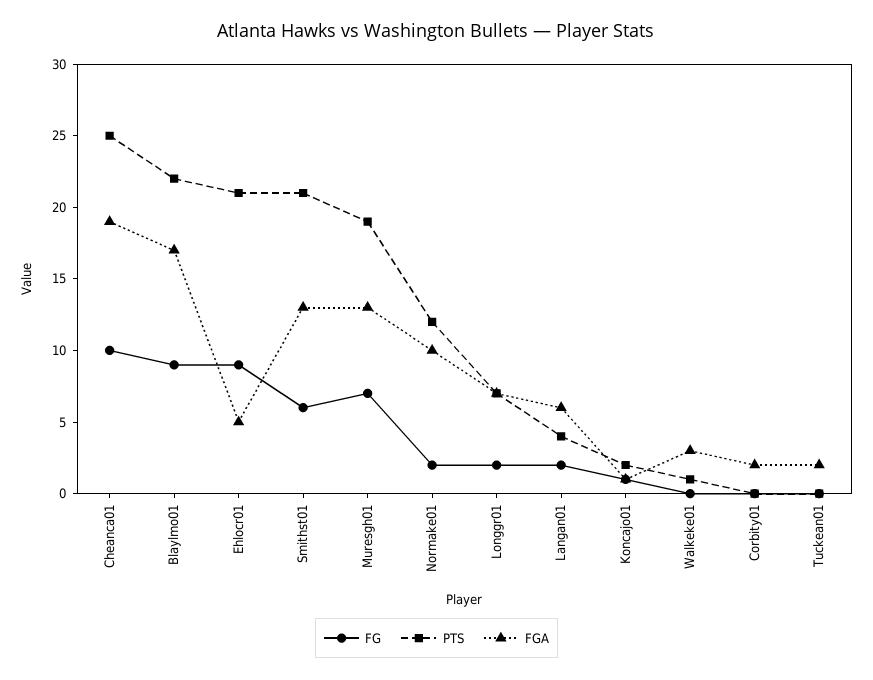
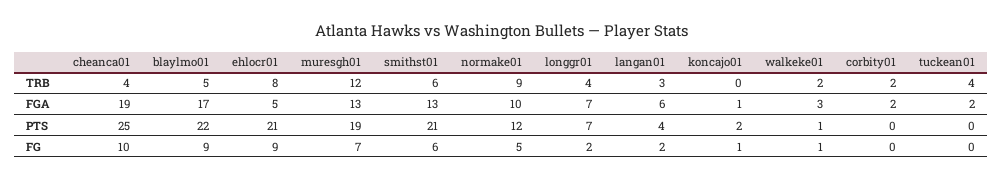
FG, Normake01: 2 -> 5
FG, Walkeke01: 0 -> 1
TRB, Cheanca01: none -> 4
TRB, Blaylmo01: none -> 5
TRB, Ehlocr01: none -> 8
TRB, Muresgh01: none -> 12
TRB, Smithst01: none -> 6
TRB, Normake01: none -> 9
TRB, Longgr01: none -> 4
TRB, Langan01: none -> 3
TRB, Koncajo01: none -> 0
TRB, Walkeke01: none -> 2
TRB, Corbity01: none -> 2
TRB, Tuckean01: none -> 4

